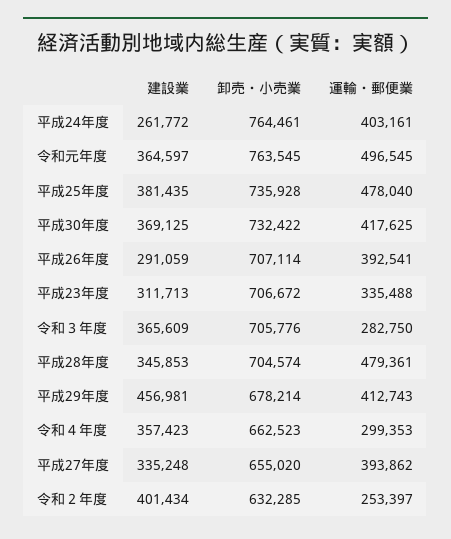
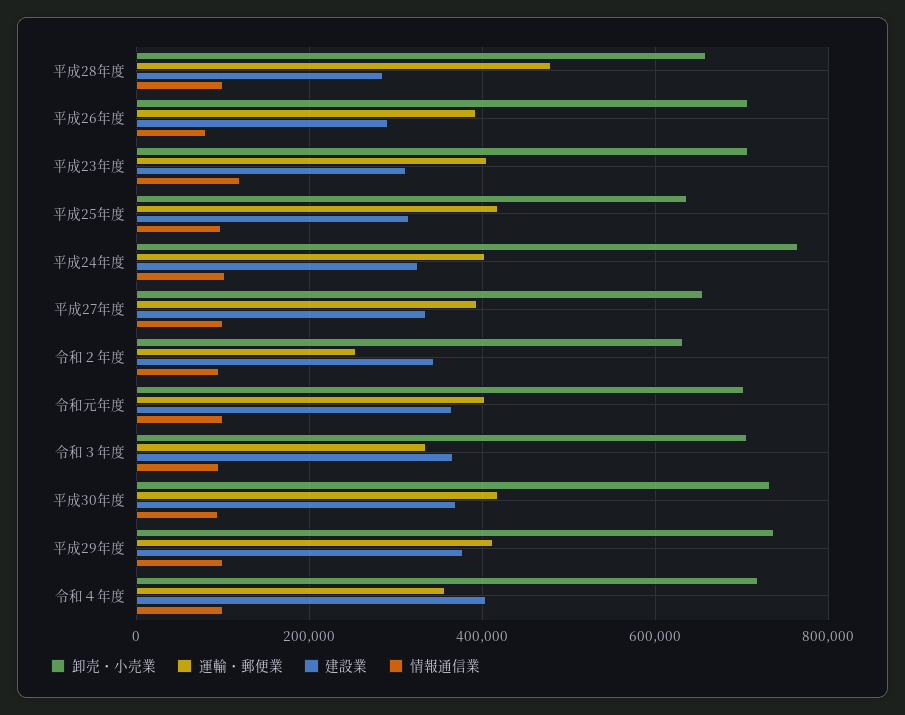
建設業, 平成24年度: 261772 -> 320000
卸売・小売業, 令和元年度: 763545 -> 700000
運輸・郵便業, 令和元年度: 496545 -> 400000
建設業, 平成25年度: 381435 -> 320000
卸売・小売業, 平成25年度: 735928 -> 640000
運輸・郵便業, 平成25年度: 478040 -> 420000
運輸・郵便業, 平成23年度: 335488 -> 400000
運輸・郵便業, 令和３年度: 282750 -> 340000
建設業, 平成28年度: 345853 -> 280000
卸売・小売業, 平成28年度: 704574 -> 660000
建設業, 平成29年度: 456981 -> 380000
卸売・小売業, 平成29年度: 678214 -> 740000
建設業, 令和４年度: 357423 -> 400000
卸売・小売業, 令和４年度: 662523 -> 720000
運輸・郵便業, 令和４年度: 299353 -> 360000
建設業, 令和２年度: 401434 -> 340000
情報通信業, 平成28年度: none -> 100000
情報通信業, 平成26年度: none -> 80000
情報通信業, 平成23年度: none -> 120000
情報通信業, 平成25年度: none -> 100000
情報通信業, 平成24年度: none -> 100000
情報通信業, 平成27年度: none -> 100000
情報通信業, 令和２年度: none -> 100000
情報通信業, 令和元年度: none -> 100000
情報通信業, 令和３年度: none -> 100000
情報通信業, 平成30年度: none -> 100000
情報通信業, 平成29年度: none -> 100000
情報通信業, 令和４年度: none -> 100000

